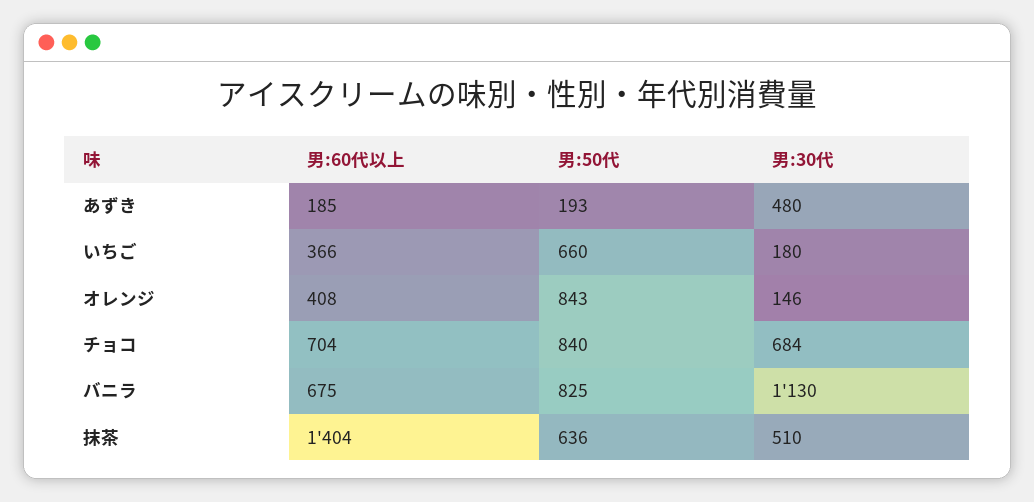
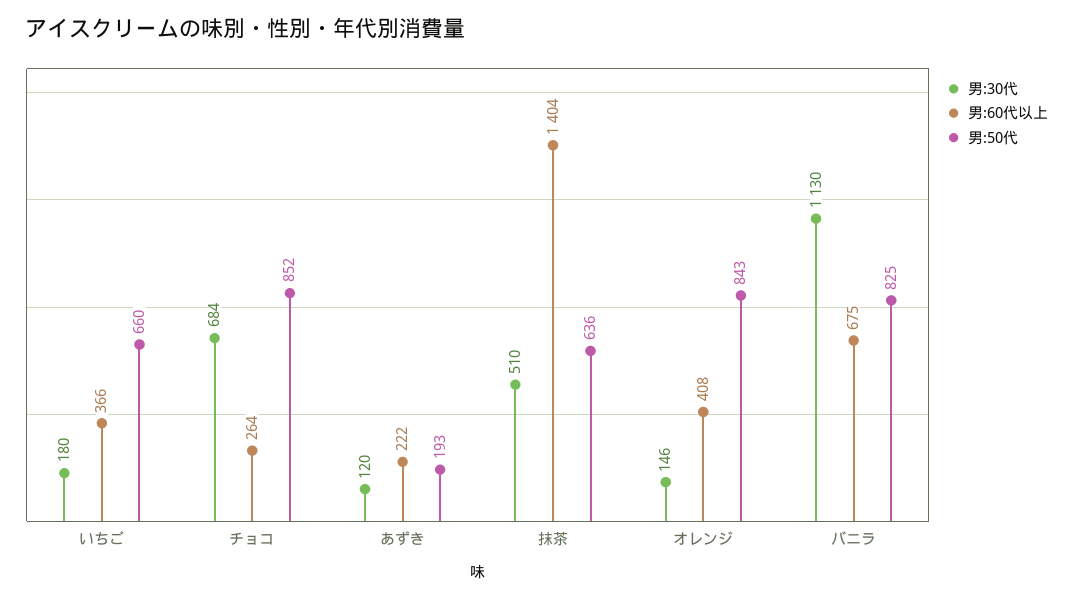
男:60代以上, あずき: 185 -> 222
男:30代, あずき: 480 -> 120
男:60代以上, チョコ: 704 -> 264
男:50代, チョコ: 840 -> 852

